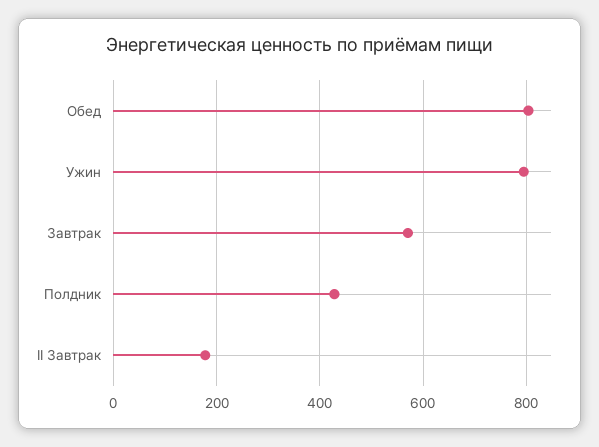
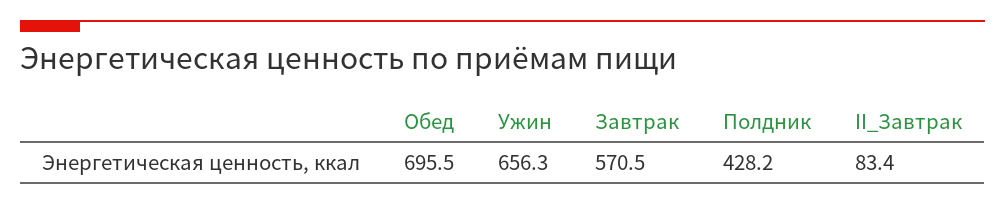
Обед: 800 -> 695.5
Ужин: 800 -> 656.3
II Завтрак: 180 -> 83.4

